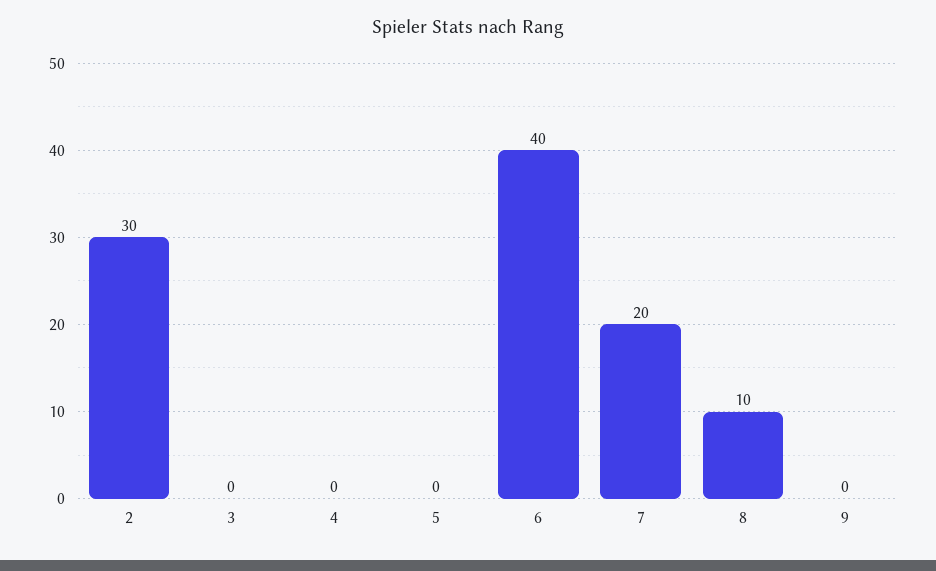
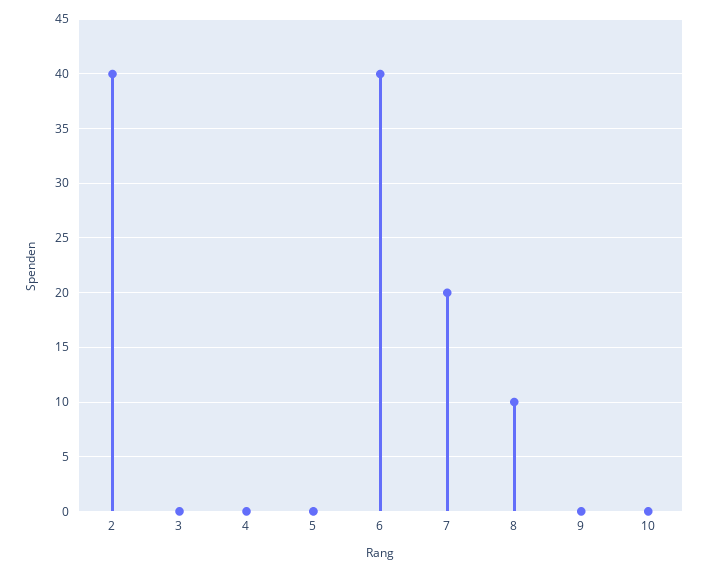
2: 30 -> 40
10: none -> 0

